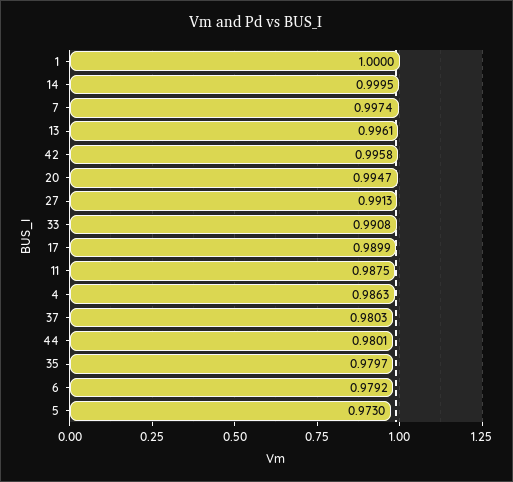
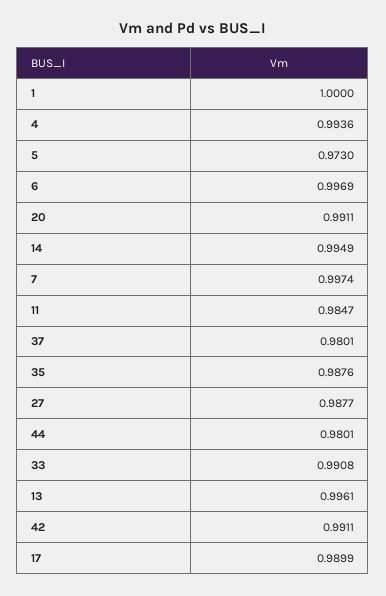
14: 0.9995 -> 0.9949
42: 0.9958 -> 0.9911
20: 0.9947 -> 0.9911
27: 0.9913 -> 0.9877
11: 0.9875 -> 0.9847
4: 0.9863 -> 0.9936
37: 0.9803 -> 0.9801
35: 0.9797 -> 0.9876
6: 0.9792 -> 0.9969

